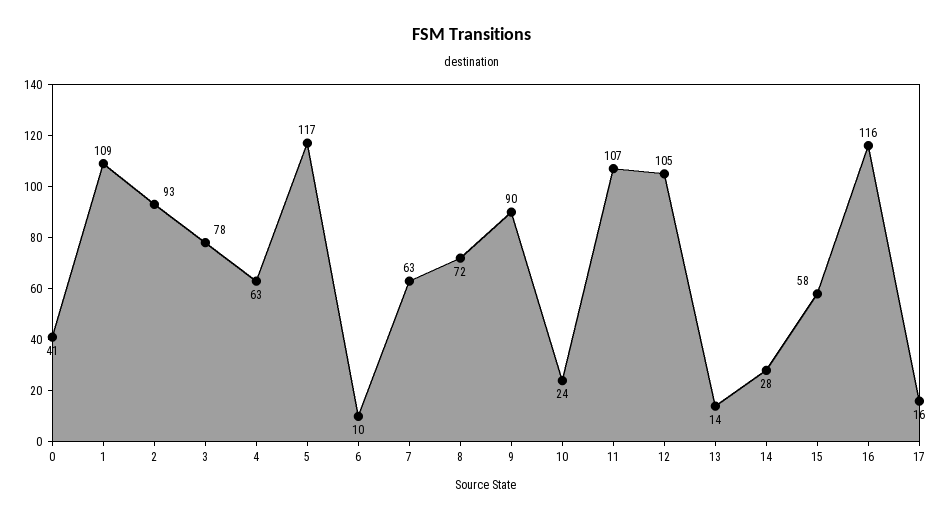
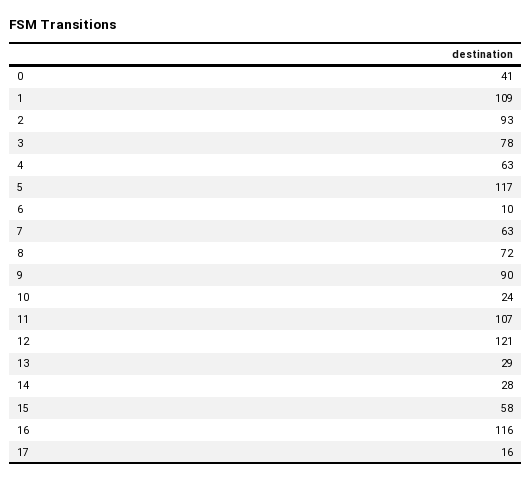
12: 105 -> 121
13: 14 -> 29

